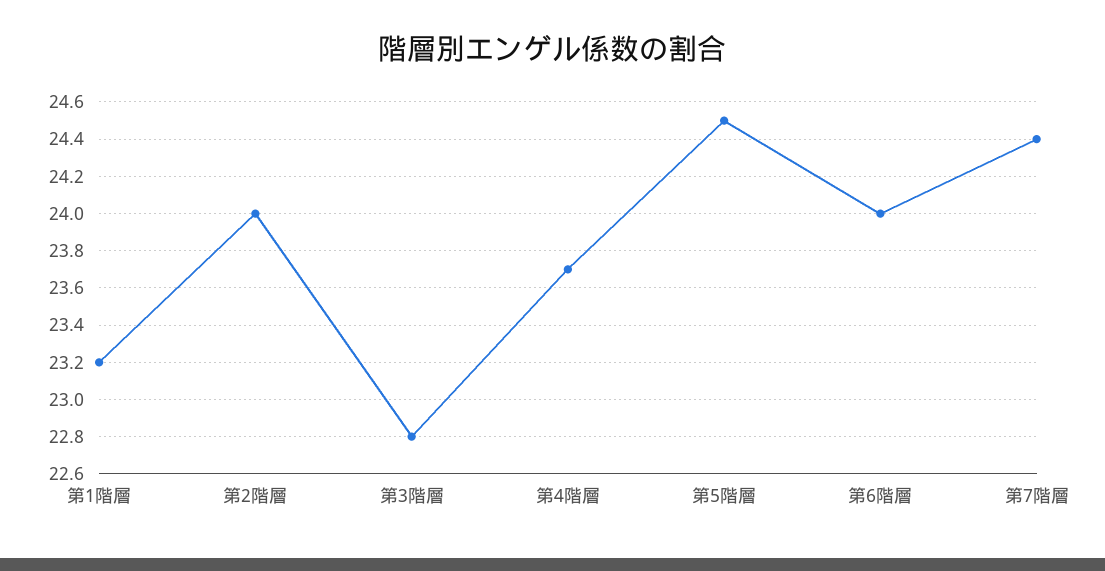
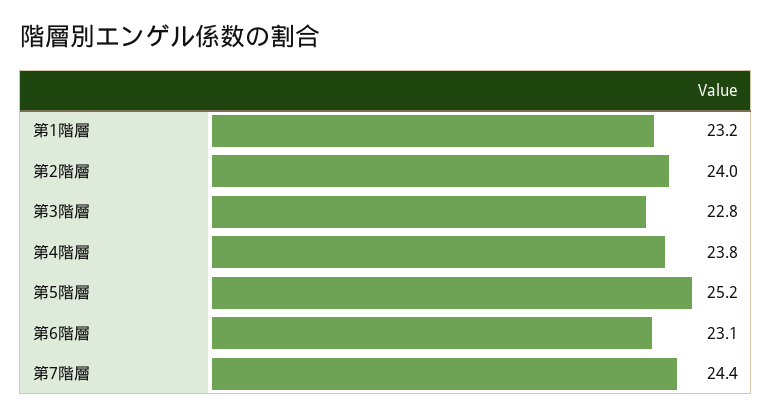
第4階層: 23.7 -> 23.8
第5階層: 24.5 -> 25.2
第6階層: 24 -> 23.1

